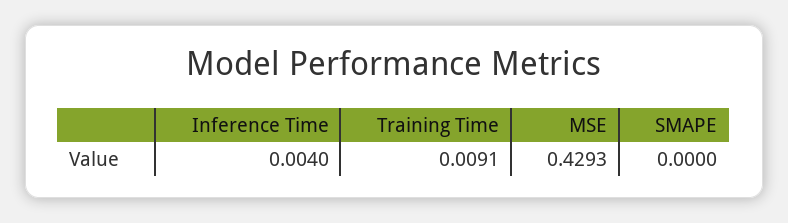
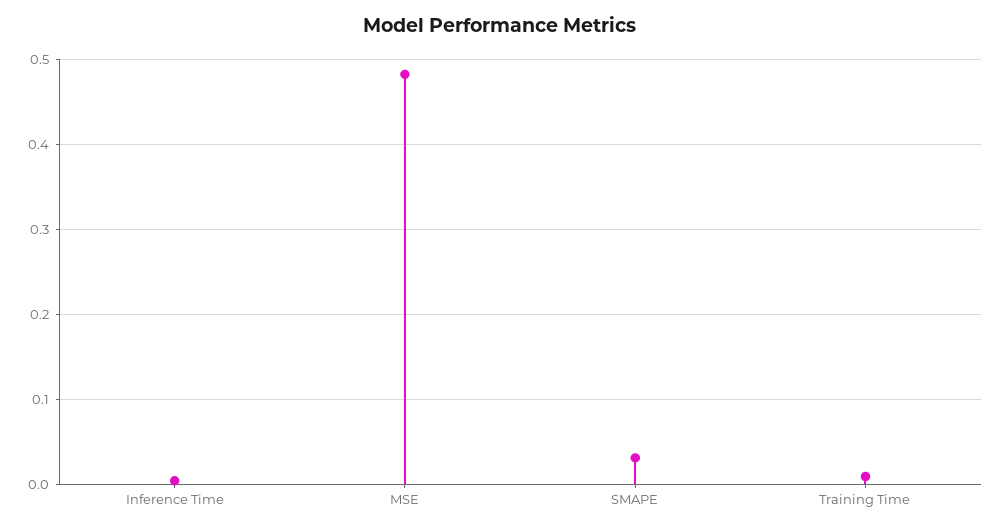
MSE: 0.4293 -> 0.48
SMAPE: 0 -> 0.03

